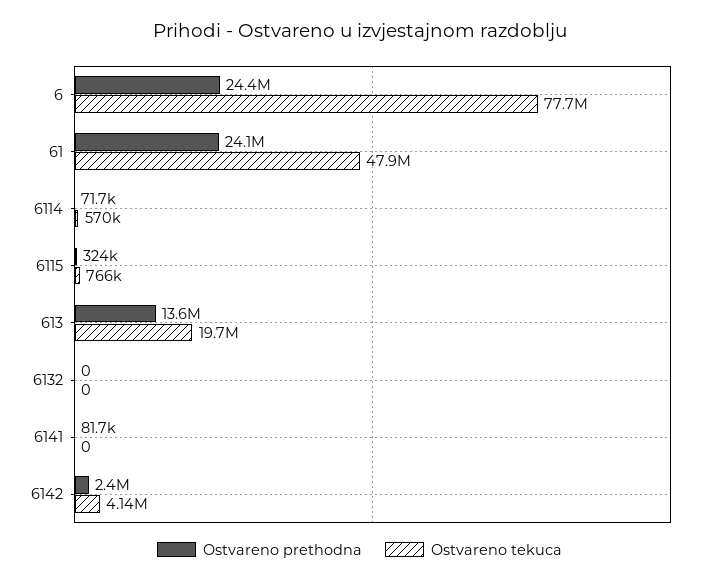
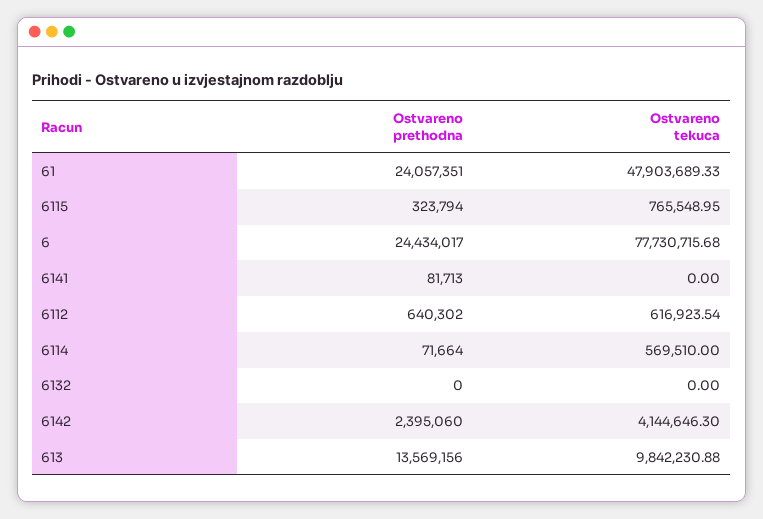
Ostvareno tekuca, 613: 19700000 -> 9842230.88
Ostvareno prethodna, 6112: none -> 640302
Ostvareno tekuca, 6112: none -> 616923.54

